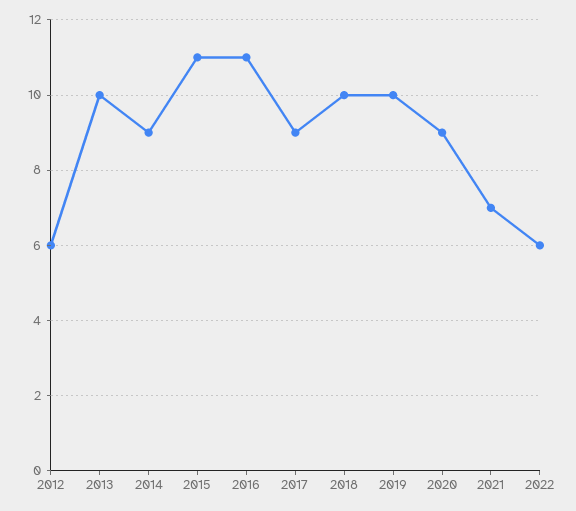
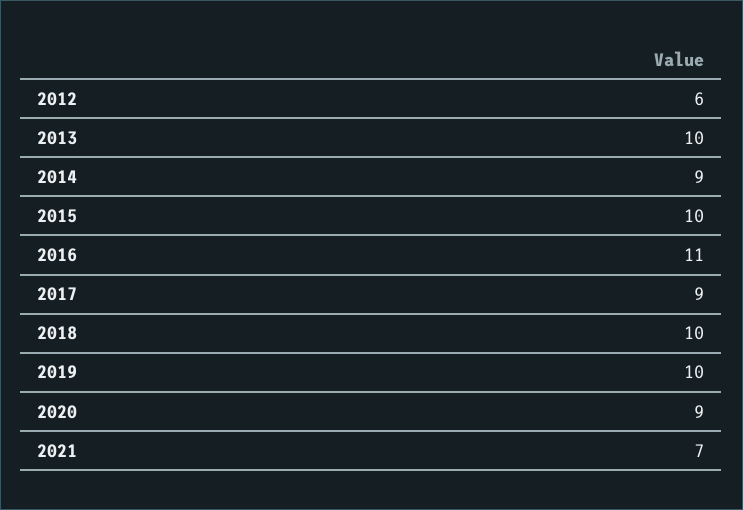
2015: 11 -> 10
2022: 6 -> none

